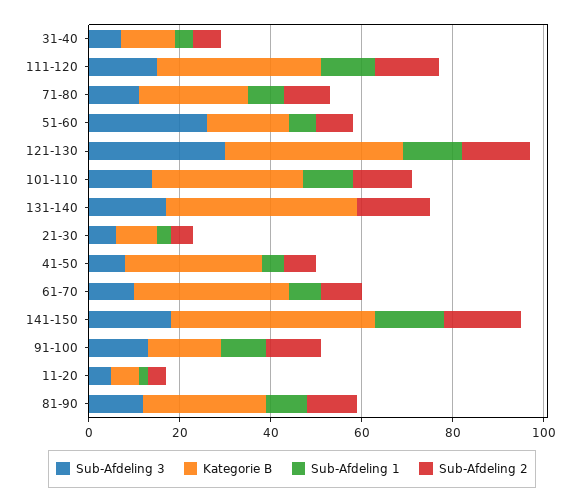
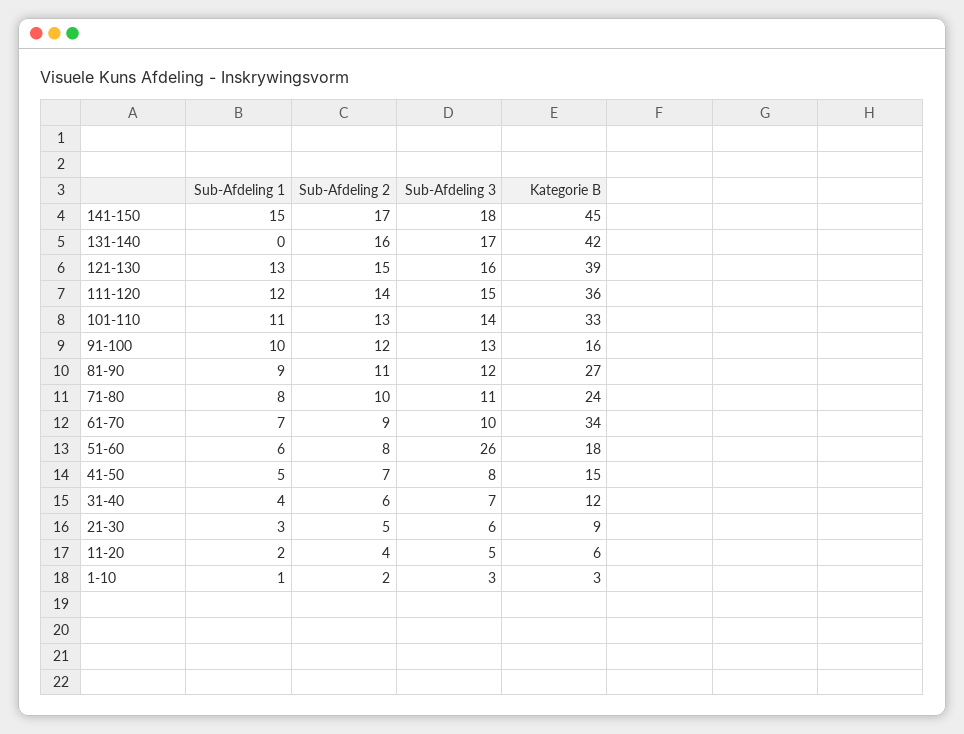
Sub-Afdeling 3, 121-130: 30 -> 16
Kategorie B, 41-50: 30 -> 15
Sub-Afdeling 1, 1-10: none -> 1
Sub-Afdeling 2, 1-10: none -> 2
Sub-Afdeling 3, 1-10: none -> 3
Kategorie B, 1-10: none -> 3

